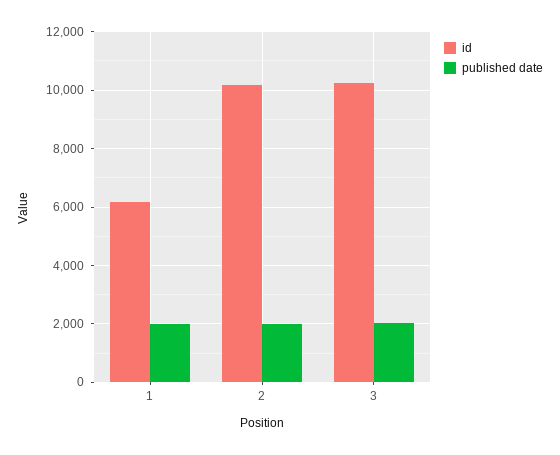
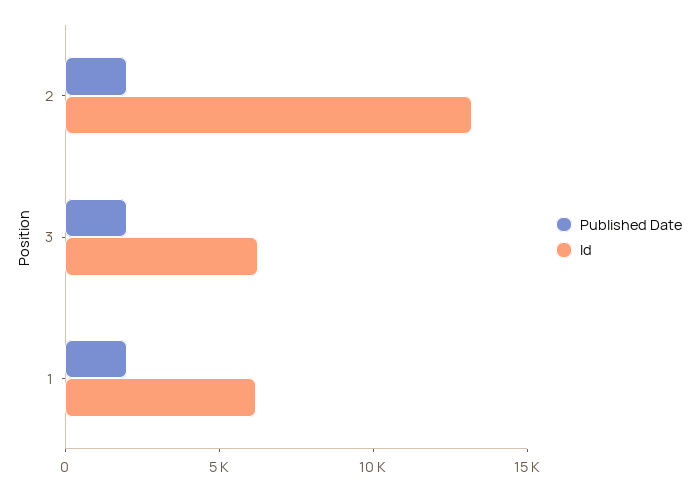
id, 2: 10250 -> 13000
id, 3: 10250 -> 6000

